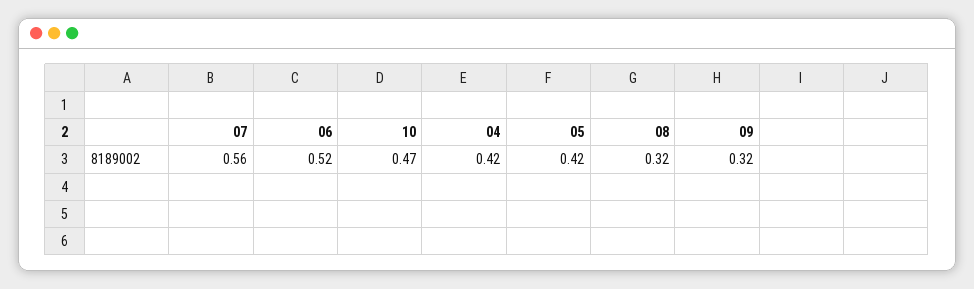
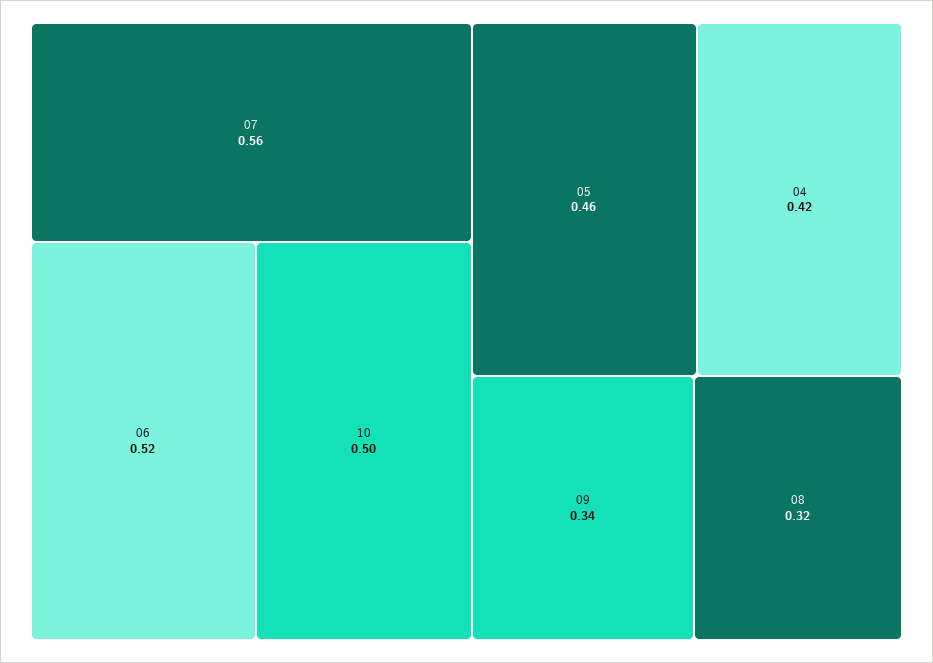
10: 0.47 -> 0.5
05: 0.42 -> 0.46
09: 0.32 -> 0.34

